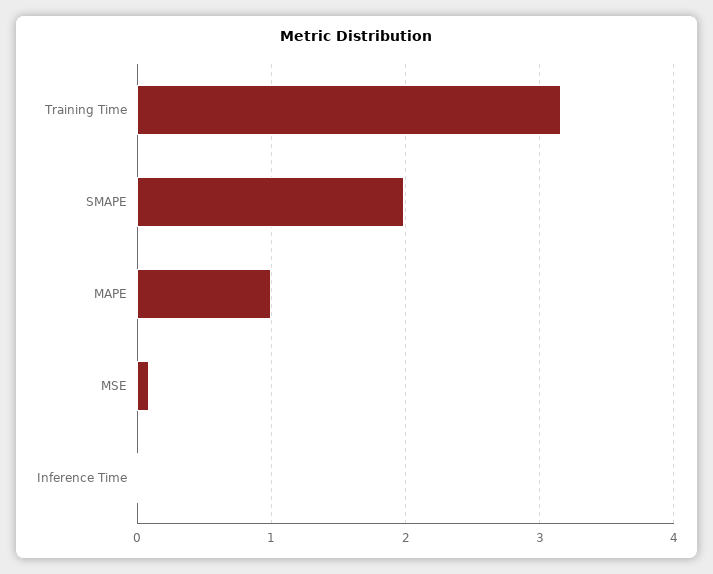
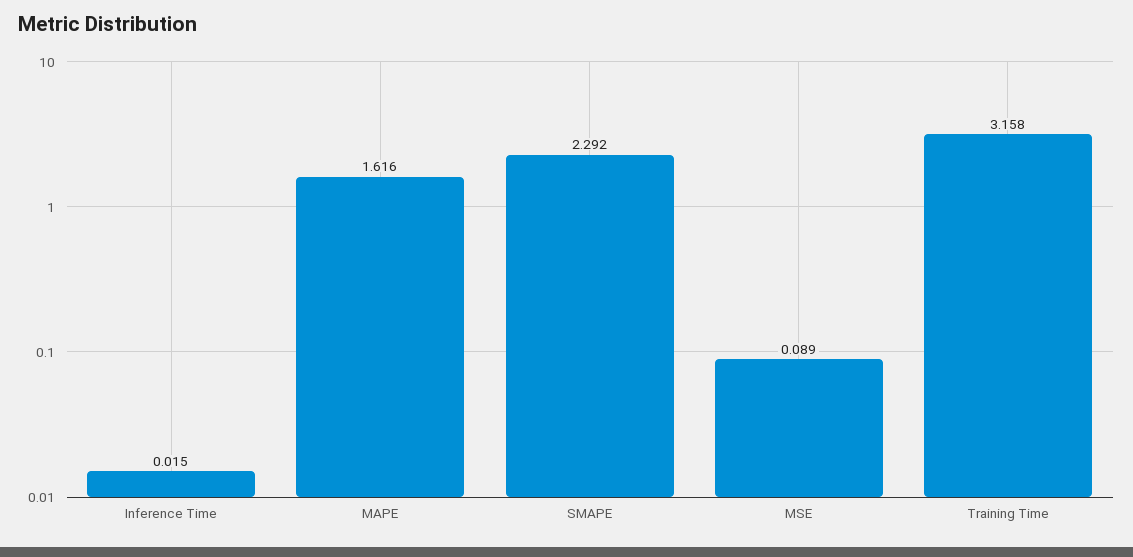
SMAPE: 2 -> 2.292
MAPE: 1 -> 1.616

